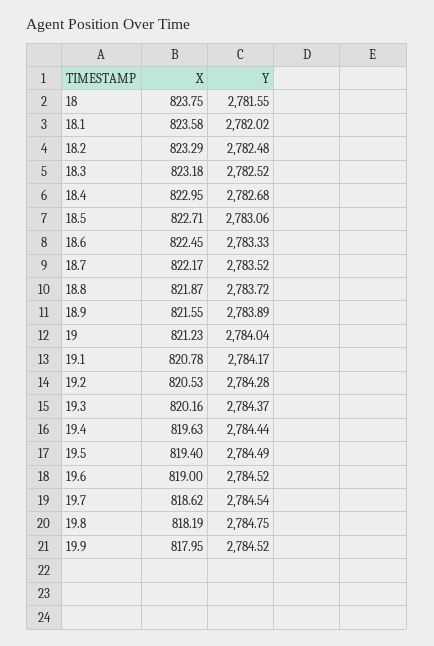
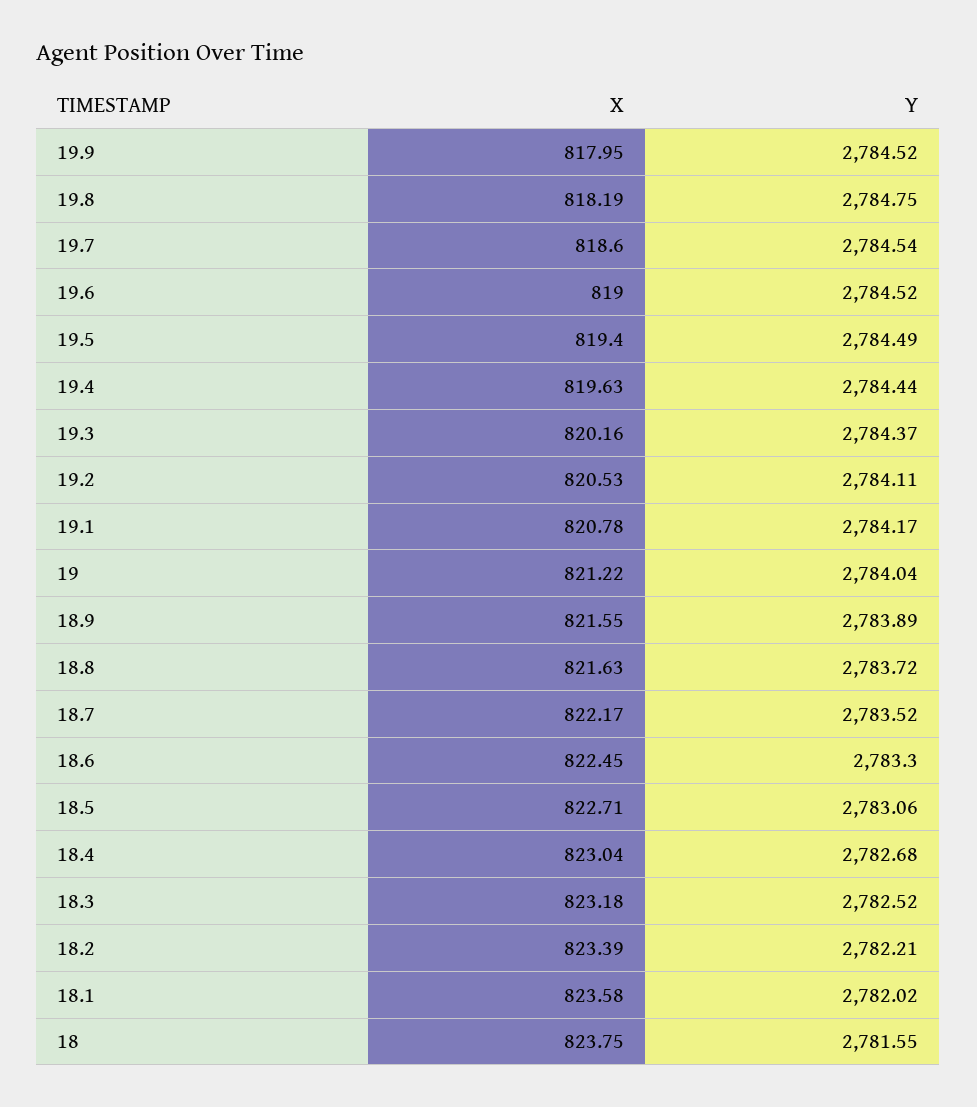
X, 18.2: 823.29 -> 823.39
Y, 18.2: 2782.48 -> 2782.21
X, 18.4: 822.95 -> 823.04
Y, 18.6: 2783.33 -> 2783.3
X, 18.8: 821.87 -> 821.63
X, 19: 821.23 -> 821.22
Y, 19.2: 2784.28 -> 2784.11
X, 19.7: 818.62 -> 818.6

